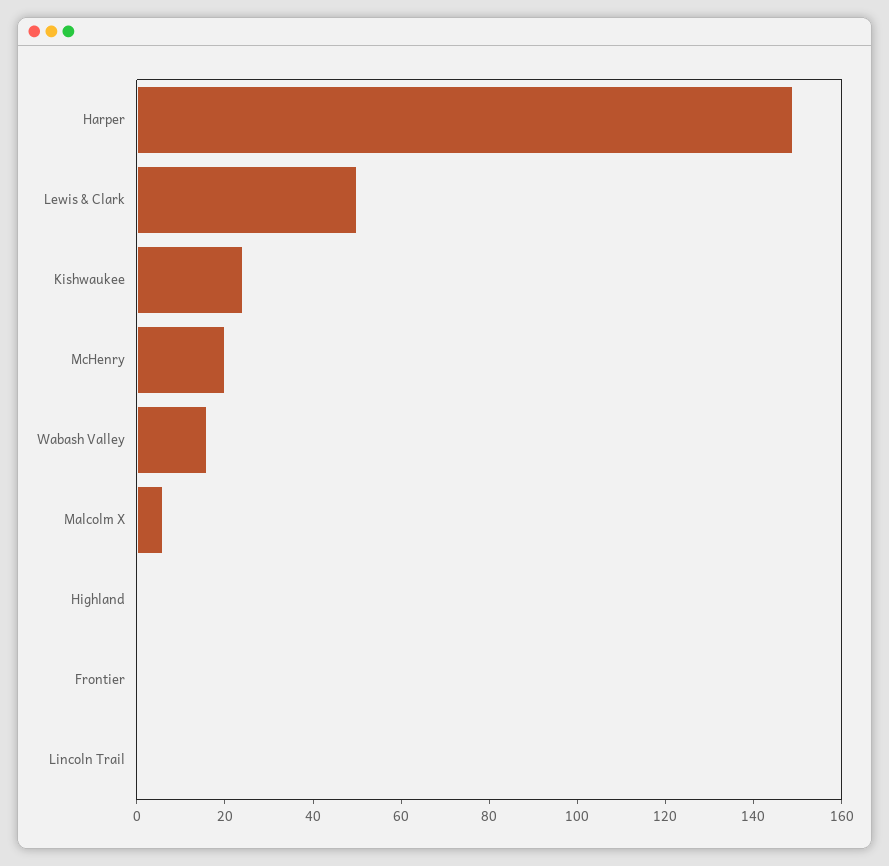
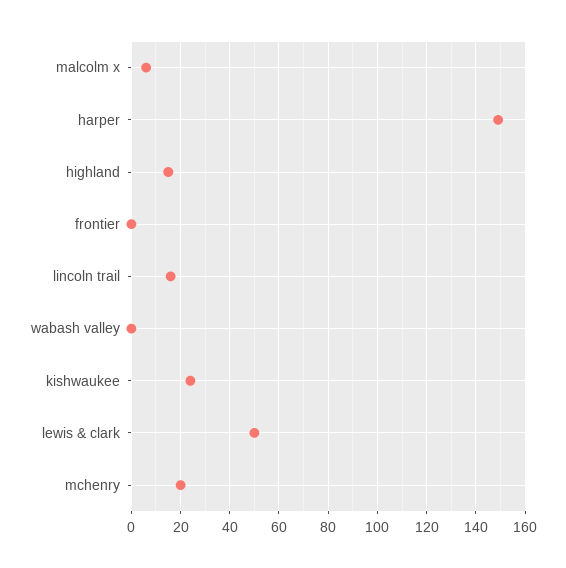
Wabash Valley: 15 -> 0
Highland: 0 -> 15
Lincoln Trail: 0 -> 15

